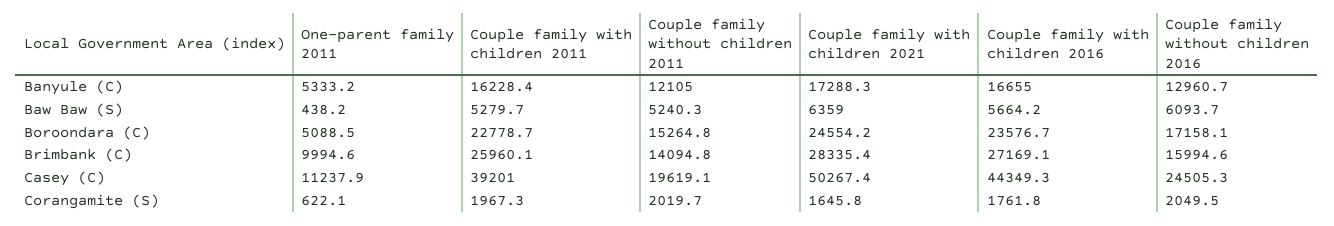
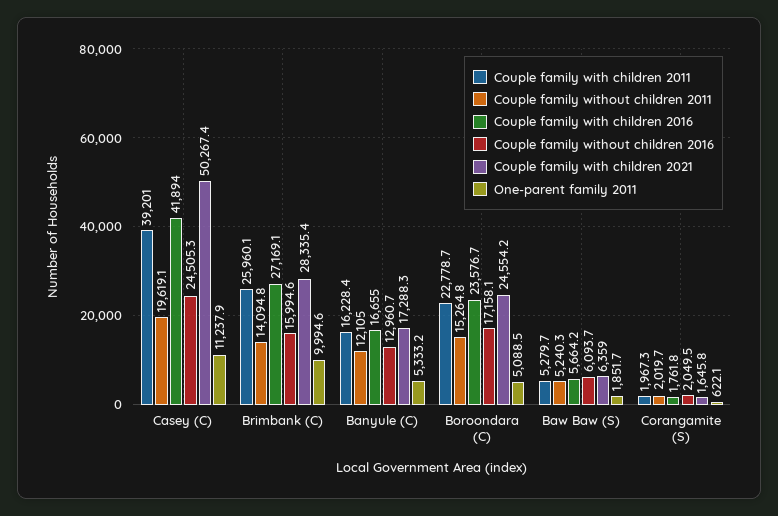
One-parent family 2011, Baw Baw (S): 438.2 -> 1851.7
Couple family with children 2016, Casey (C): 44349.3 -> 41894

